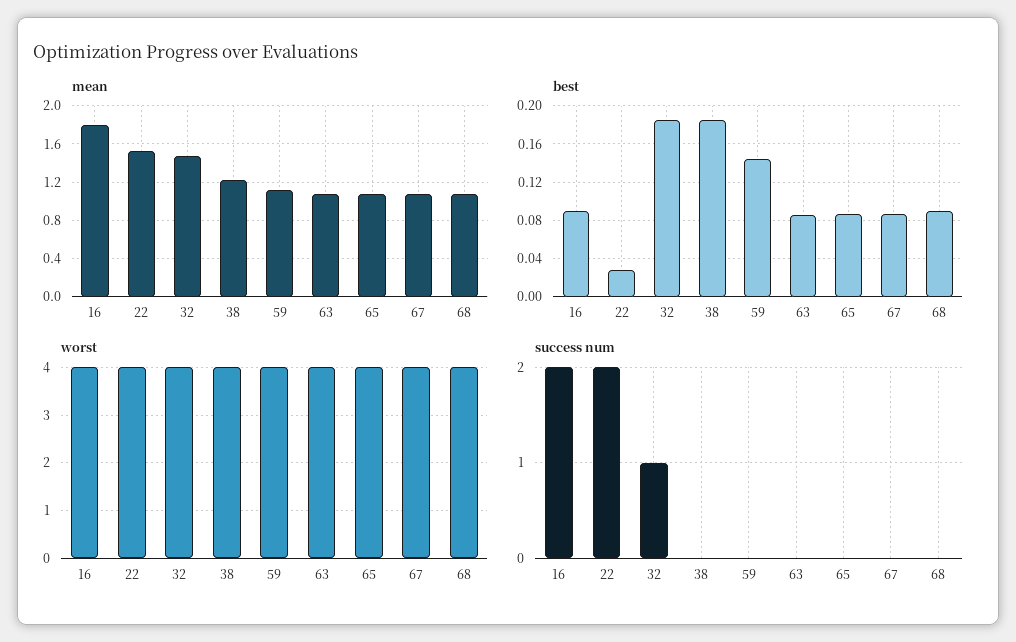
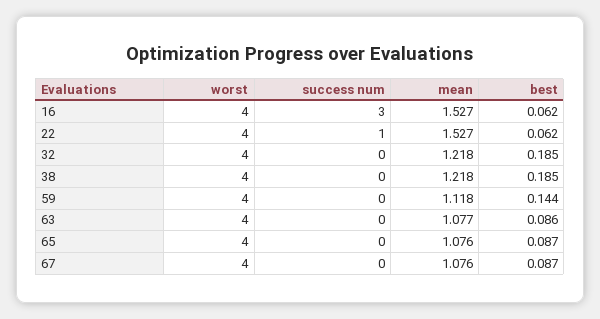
mean, 16: 1.8 -> 1.527
mean, 32: 1.5 -> 1.218
mean, 68: 1.1 -> none
best, 16: 0.09 -> 0.062
best, 22: 0.03 -> 0.062
best, 68: 0.09 -> none
worst, 68: 4 -> none
success num, 16: 2 -> 3
success num, 22: 2 -> 1
success num, 32: 1 -> 0
success num, 68: 0 -> none

